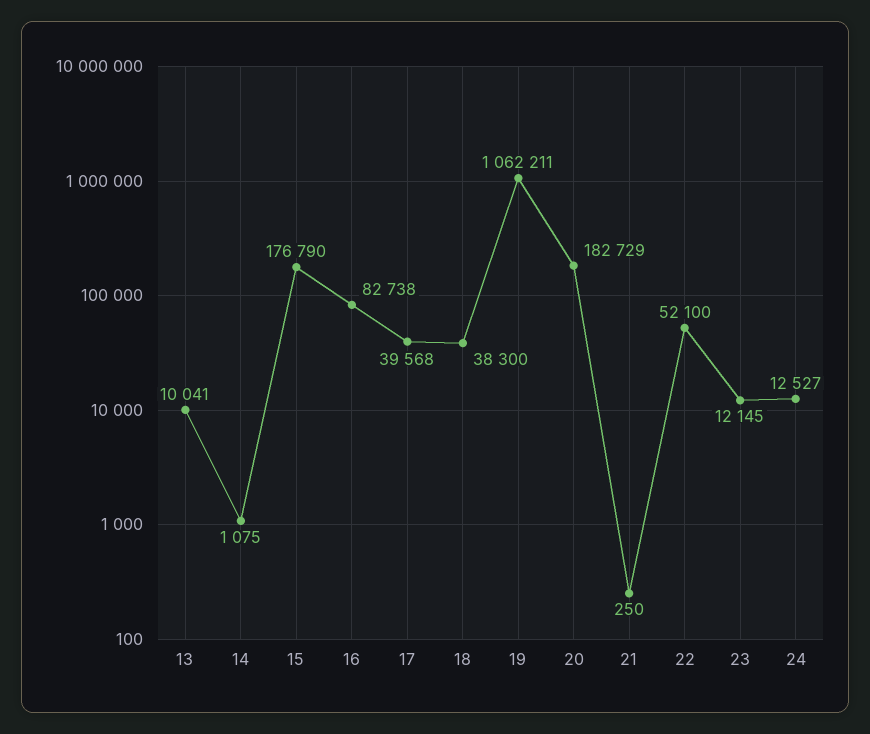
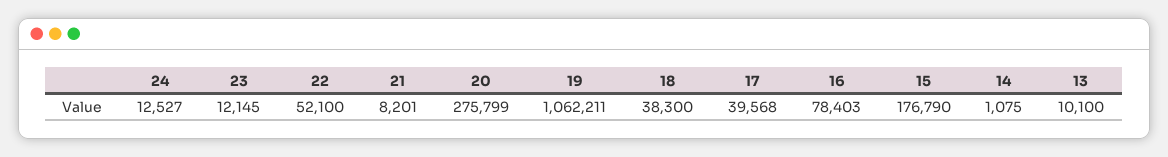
13: 10041 -> 10100
16: 82738 -> 78403
20: 182729 -> 275799
21: 250 -> 8201

